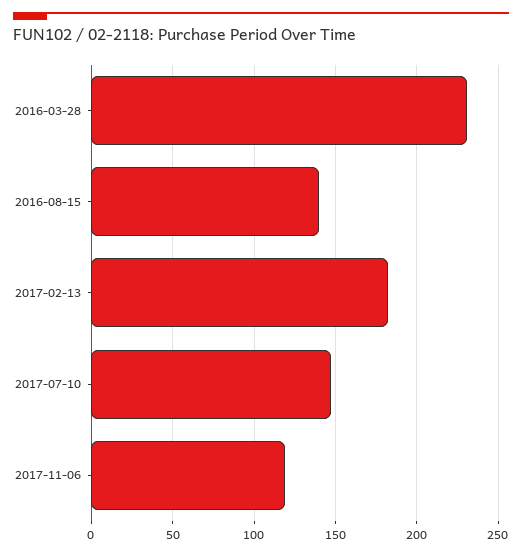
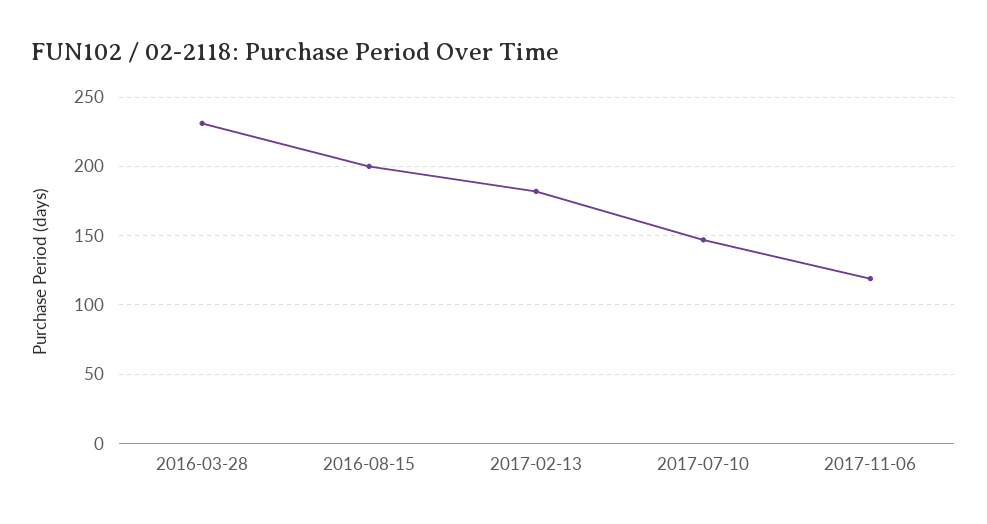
2016-08-15: 140 -> 200

